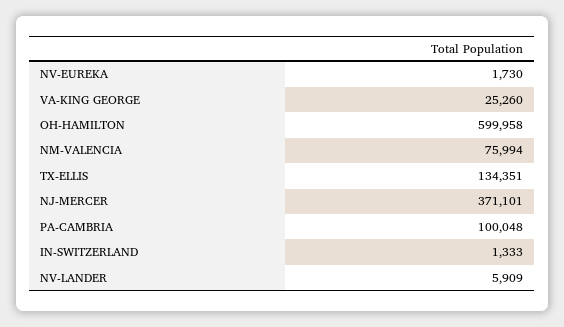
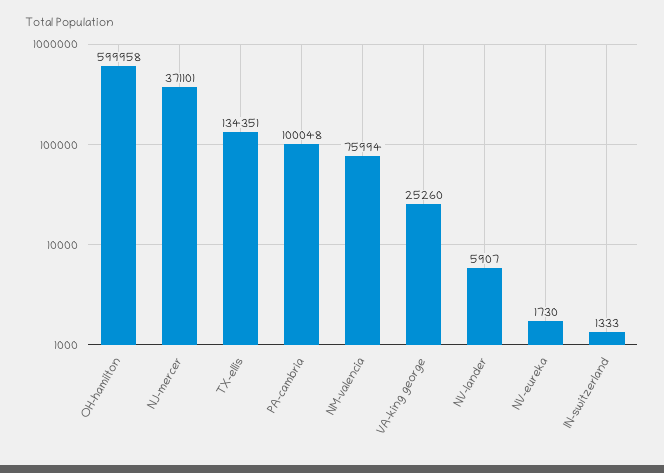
NV-LANDER: 5909 -> 5907

